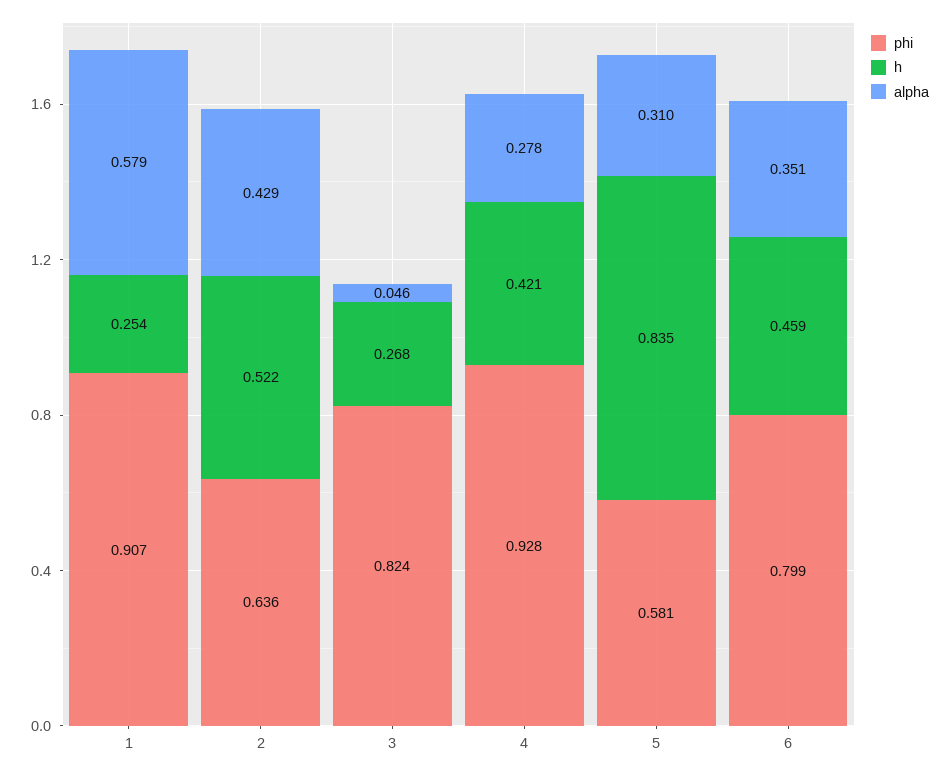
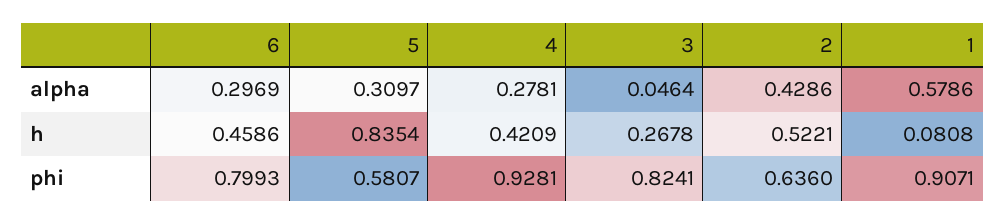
h, 1: 0.254 -> 0.0808
alpha, 6: 0.351 -> 0.2969

